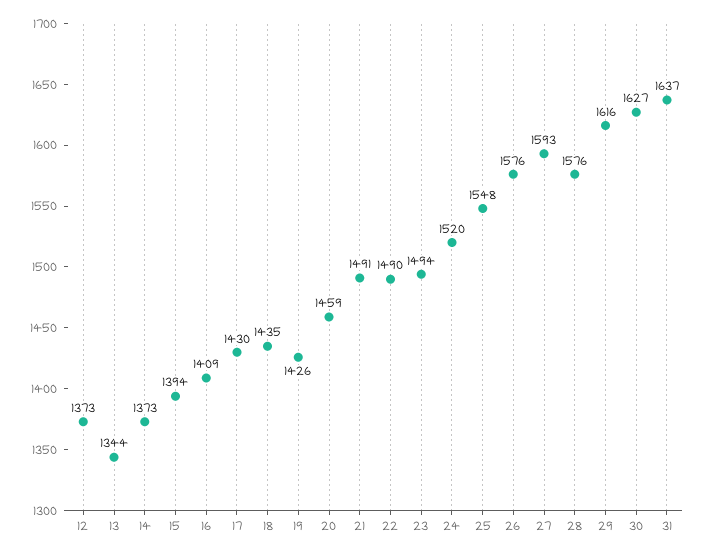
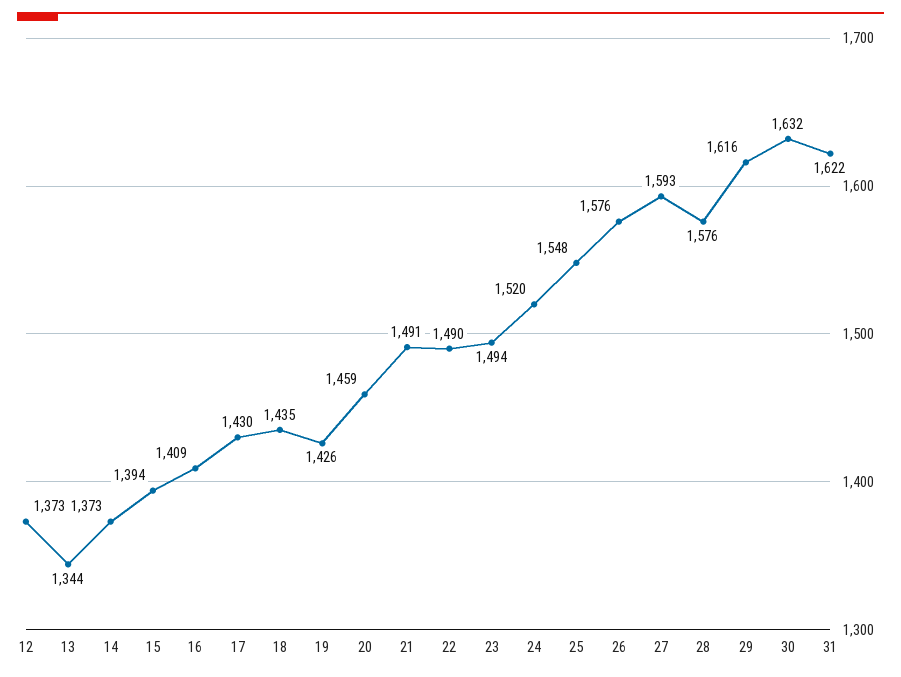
30: 1627 -> 1632
31: 1637 -> 1622

